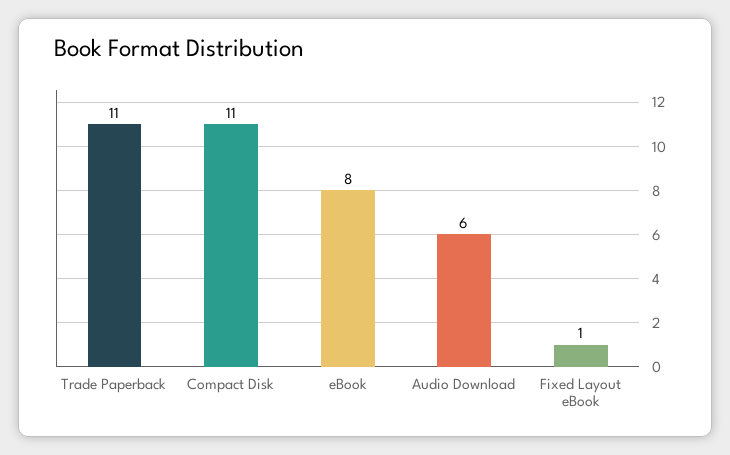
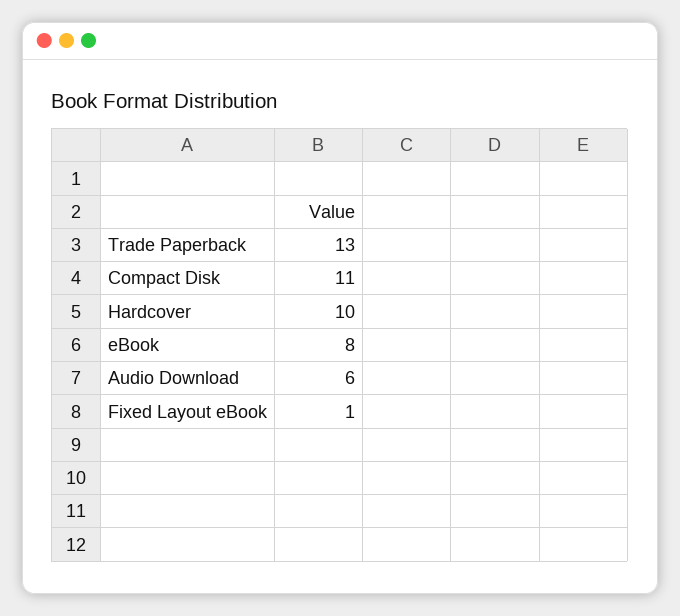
Trade Paperback: 11 -> 13
Hardcover: none -> 10

